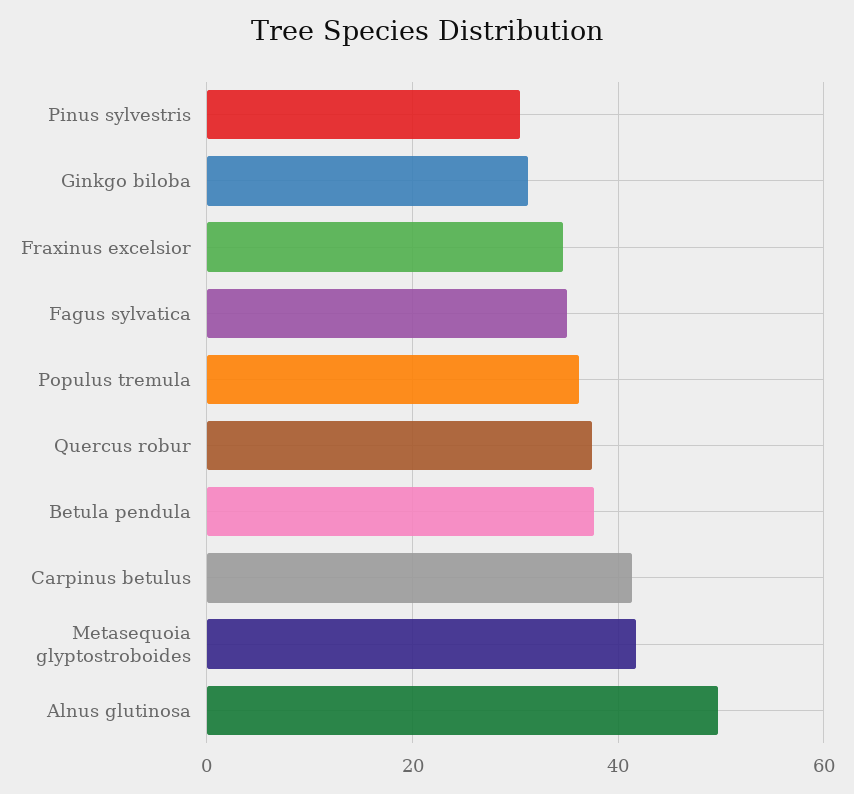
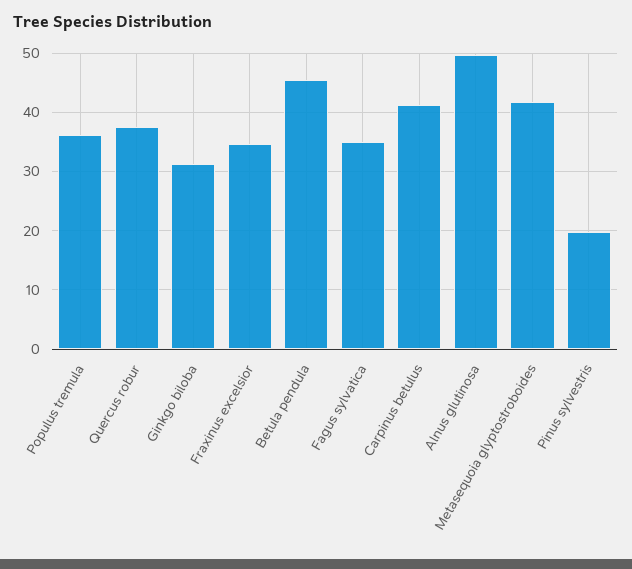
Pinus sylvestris: 30 -> 20
Betula pendula: 38 -> 46

